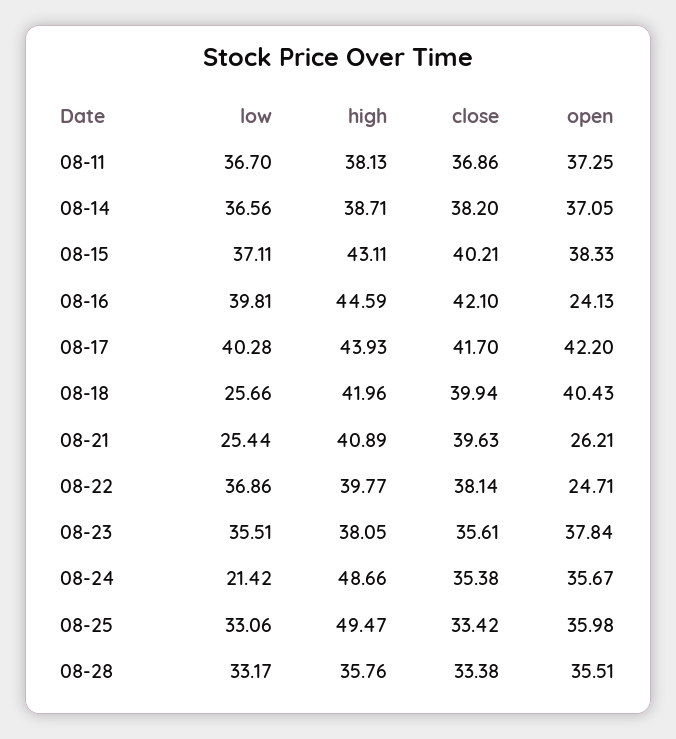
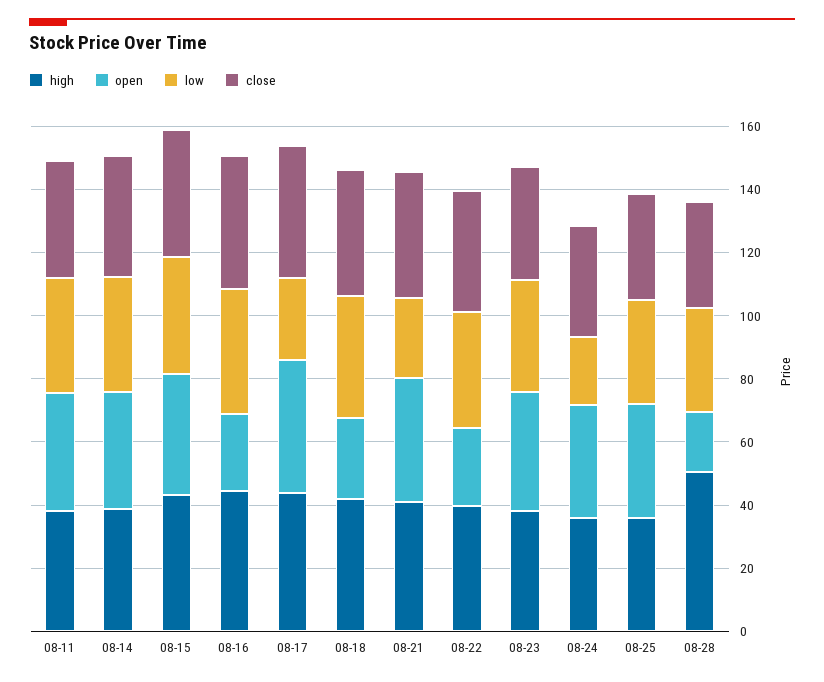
low, 08-17: 40.28 -> 25
low, 08-18: 25.66 -> 40
open, 08-18: 40.43 -> 25
open, 08-21: 26.21 -> 40
high, 08-24: 48.66 -> 35
high, 08-25: 49.47 -> 35
high, 08-28: 35.76 -> 50
open, 08-28: 35.51 -> 20

